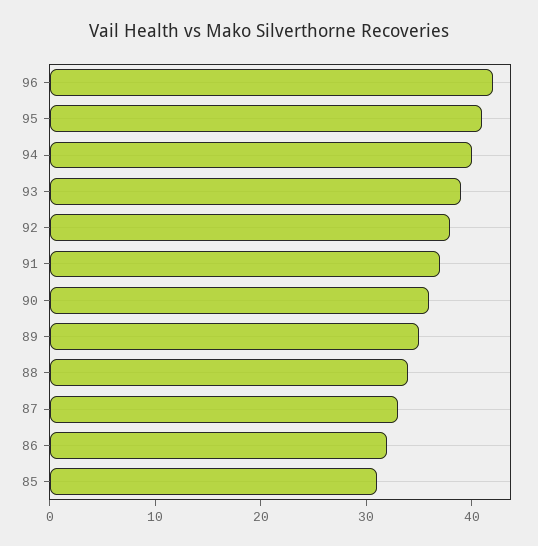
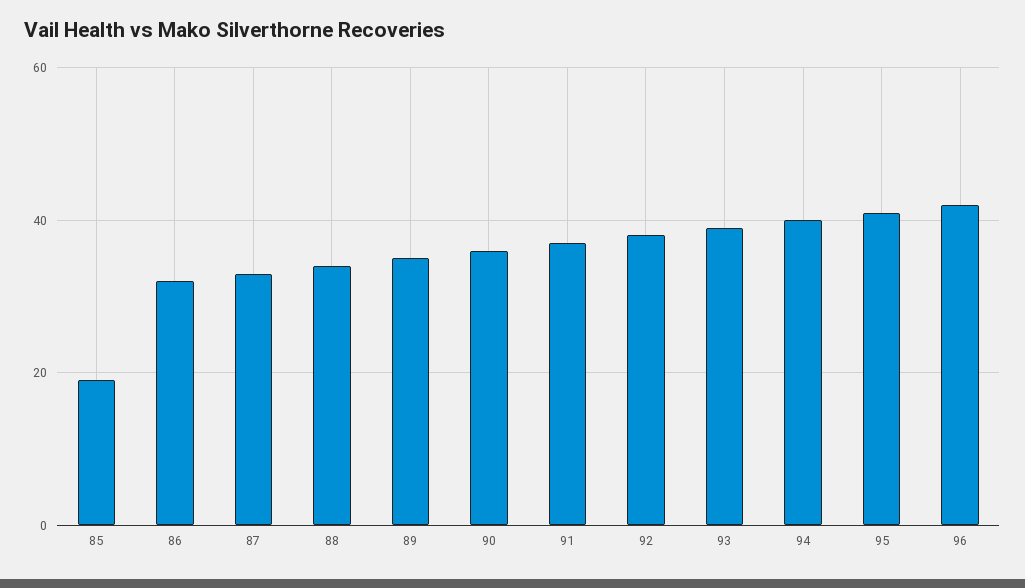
85: 31 -> 20

